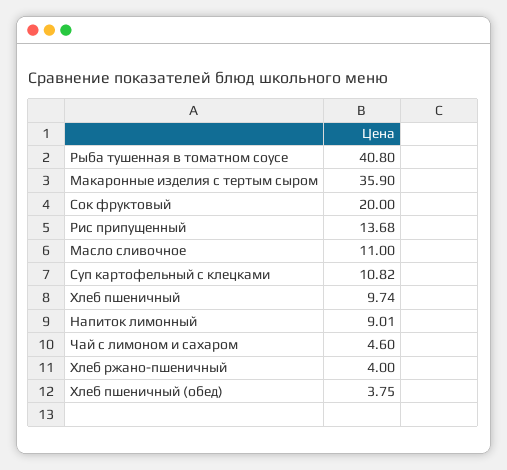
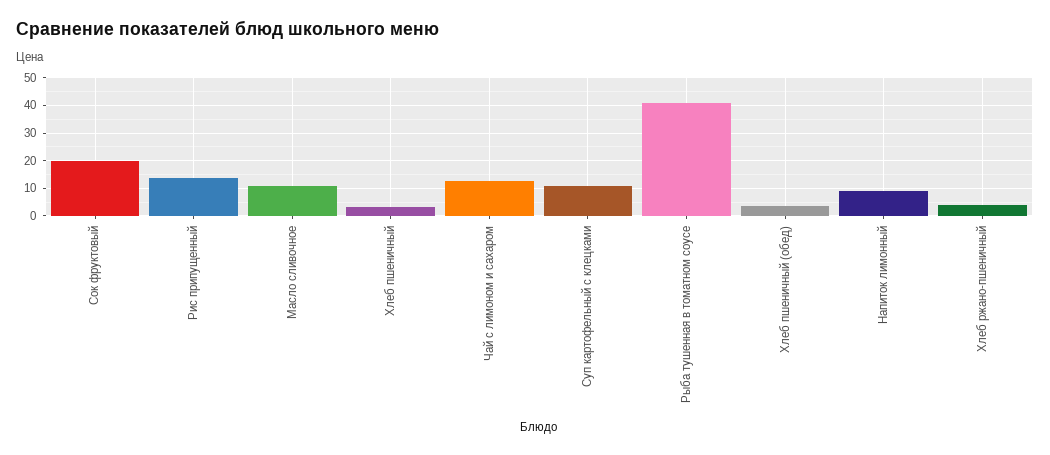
Макаронные изделия с тертым сыром: 35.9 -> none
Хлеб пшеничный: 9.74 -> 2.5
Чай с лимоном и сахаром: 4.6 -> 12.5

